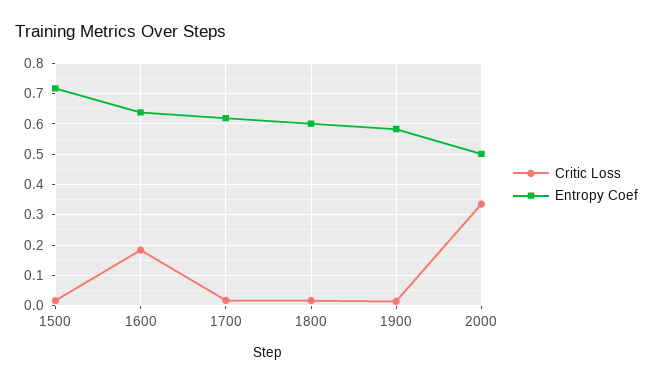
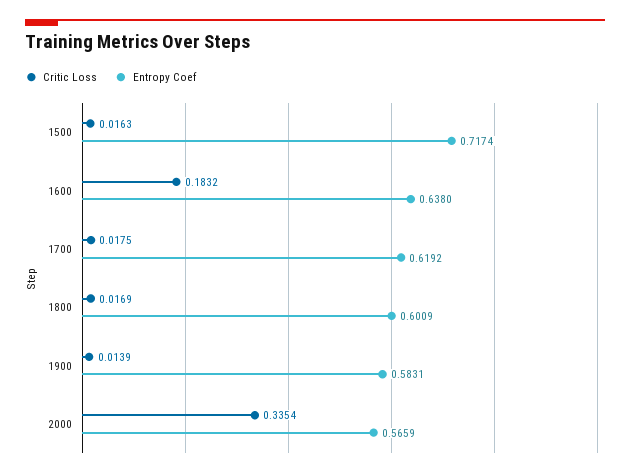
Entropy Coef, 2000: 0.5 -> 0.5659

